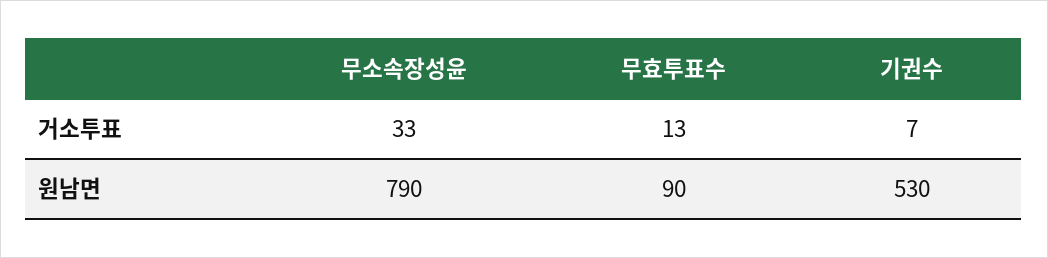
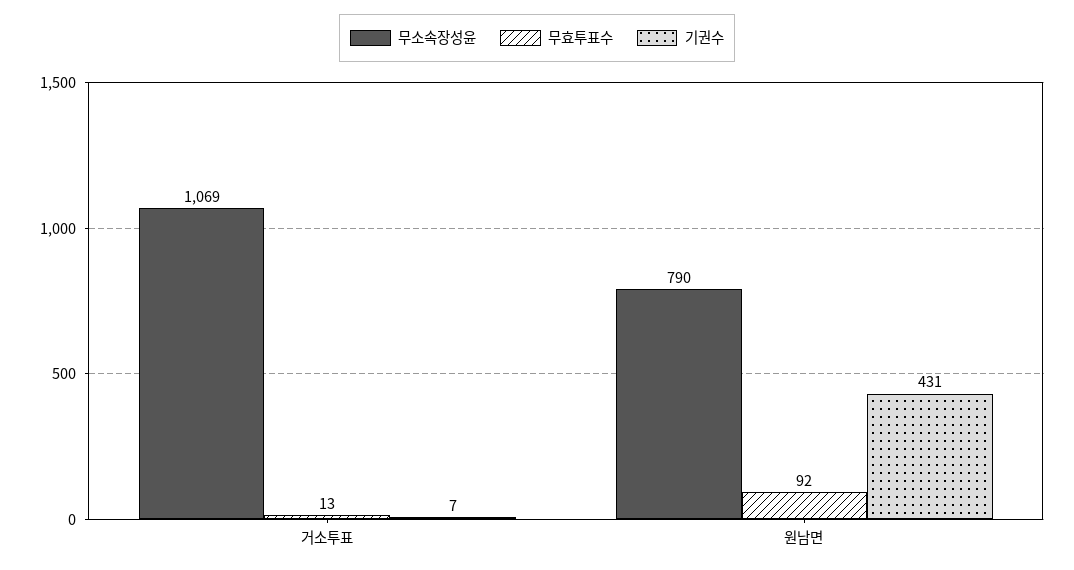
무소속장성윤, 거소투표: 33 -> 1069
무효투표수, 원남면: 90 -> 92
기권수, 원남면: 530 -> 431

